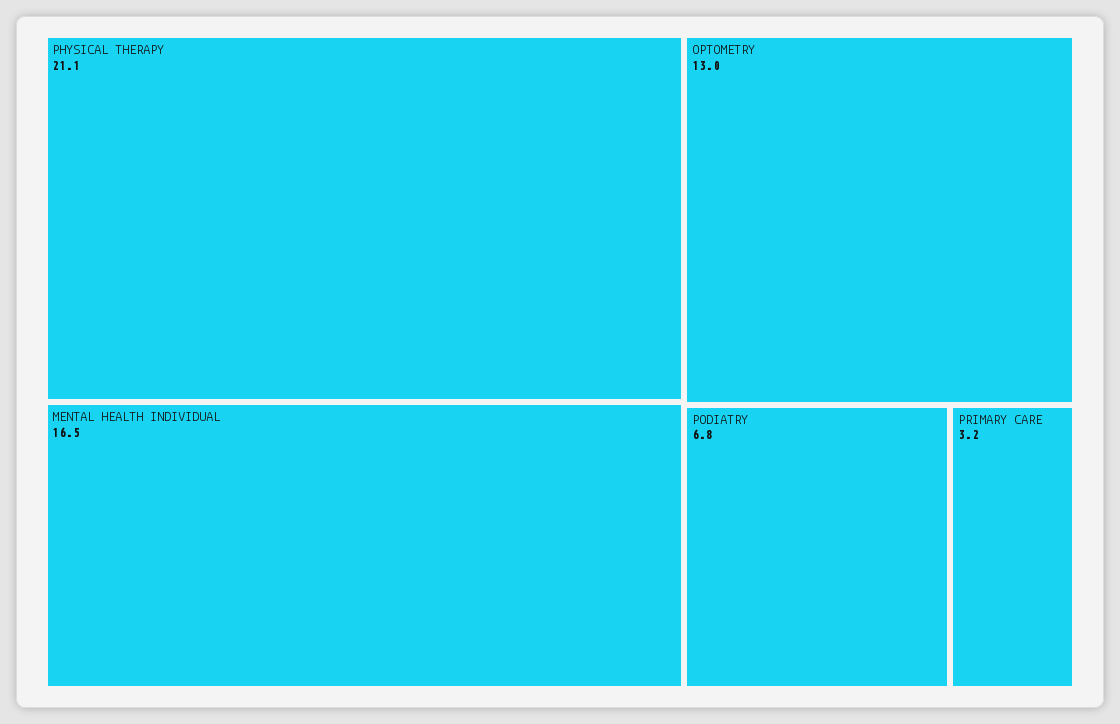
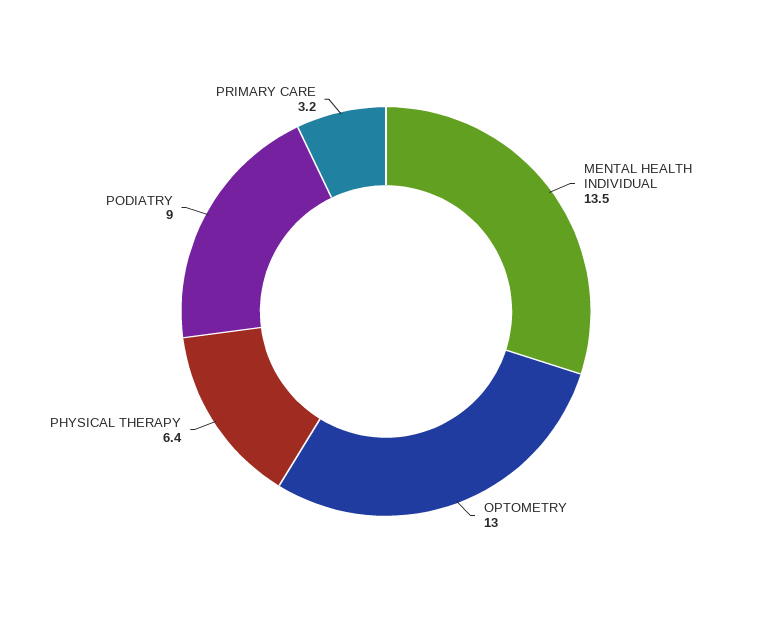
PHYSICAL THERAPY: 21.1 -> 6.4
MENTAL HEALTH INDIVIDUAL: 16.5 -> 13.5
PODIATRY: 6.8 -> 9

